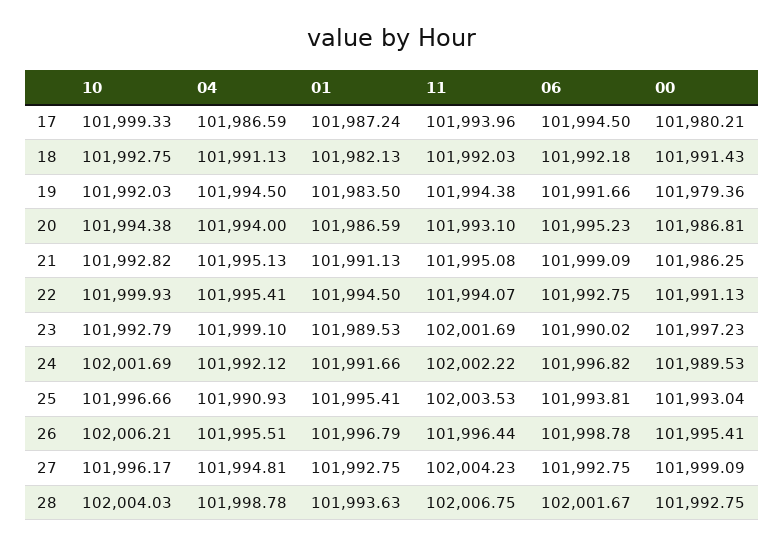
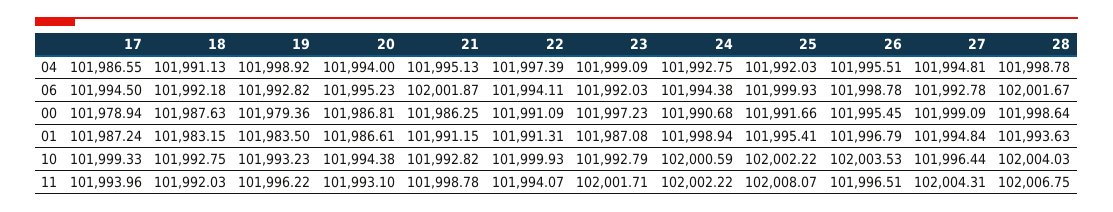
04, 17: 101986.59 -> 101986.55
00, 17: 101980.21 -> 101978.94
01, 18: 101982.13 -> 101983.15
00, 18: 101991.43 -> 101987.63
10, 19: 101992.03 -> 101993.23
04, 19: 101994.5 -> 101998.92
11, 19: 101994.38 -> 101996.22
06, 19: 101991.66 -> 101992.82
01, 20: 101986.59 -> 101986.61
01, 21: 101991.13 -> 101991.15
11, 21: 101995.08 -> 101998.78
06, 21: 101999.09 -> 102001.87
04, 22: 101995.41 -> 101997.39
01, 22: 101994.5 -> 101991.31
06, 22: 101992.75 -> 101994.11
00, 22: 101991.13 -> 101991.09
04, 23: 101999.1 -> 101999.09
01, 23: 101989.53 -> 101987.08
11, 23: 102001.69 -> 102001.71
06, 23: 101990.02 -> 101992.03
10, 24: 102001.69 -> 102000.59
04, 24: 101992.12 -> 101992.75
01, 24: 101991.66 -> 101998.94
06, 24: 101996.82 -> 101994.38
00, 24: 101989.53 -> 101990.68
10, 25: 101996.66 -> 102002.22
04, 25: 101990.93 -> 101992.03
11, 25: 102003.53 -> 102008.07
06, 25: 101993.81 -> 101999.93
00, 25: 101993.04 -> 101991.66
10, 26: 102006.21 -> 102003.53
11, 26: 101996.44 -> 101996.51
00, 26: 101995.41 -> 101995.45
10, 27: 101996.17 -> 101996.44
01, 27: 101992.75 -> 101994.84
11, 27: 102004.23 -> 102004.31
06, 27: 101992.75 -> 101992.78
00, 28: 101992.75 -> 101998.64

